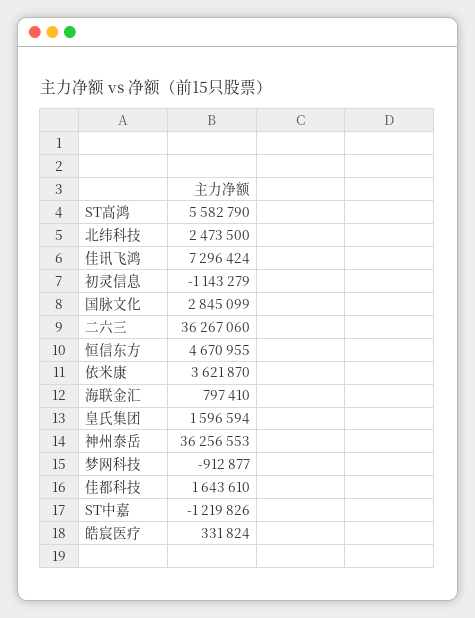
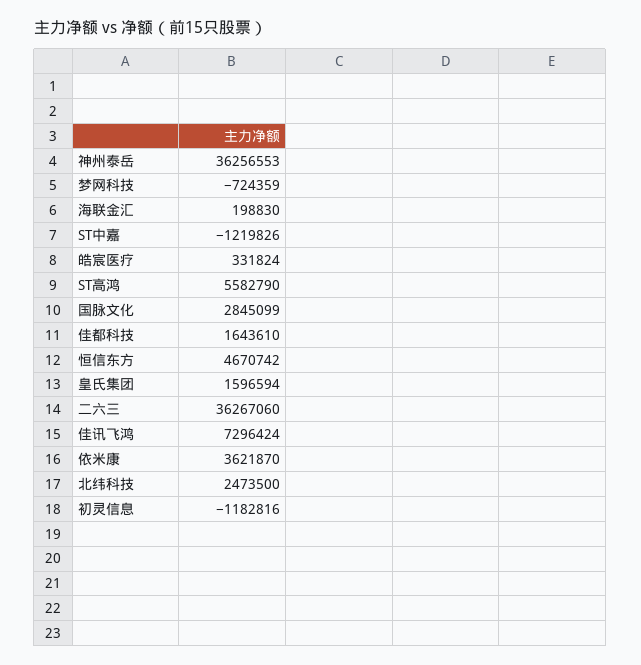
初灵信息: -1143279 -> -1182816
恒信东方: 4670955 -> 4670742
海联金汇: 797410 -> 198830
梦网科技: -912877 -> -724359

